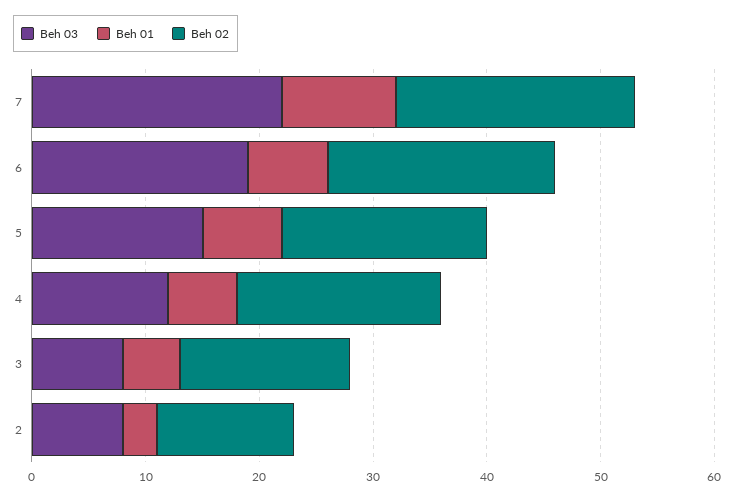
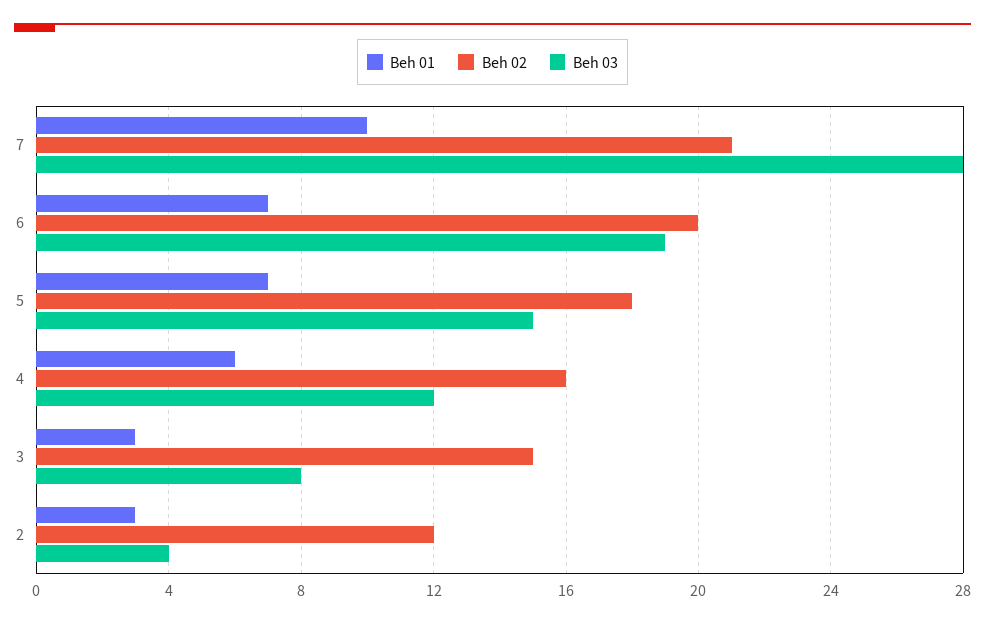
Beh 03, 7: 22 -> 28
Beh 02, 4: 18 -> 16
Beh 01, 3: 5 -> 3
Beh 03, 2: 8 -> 4

